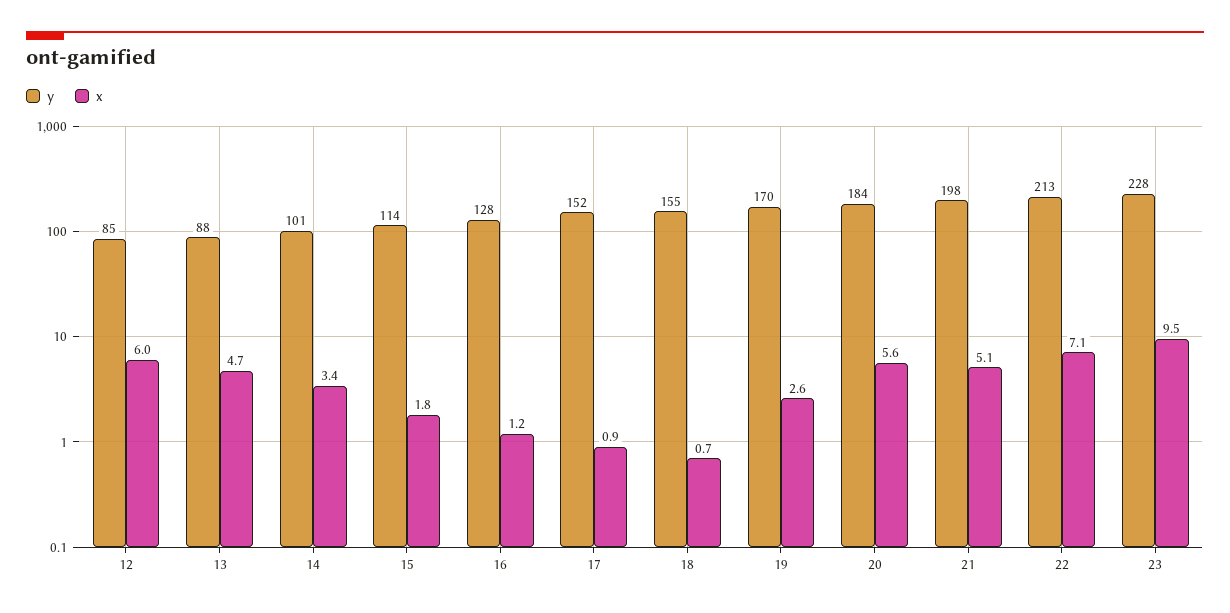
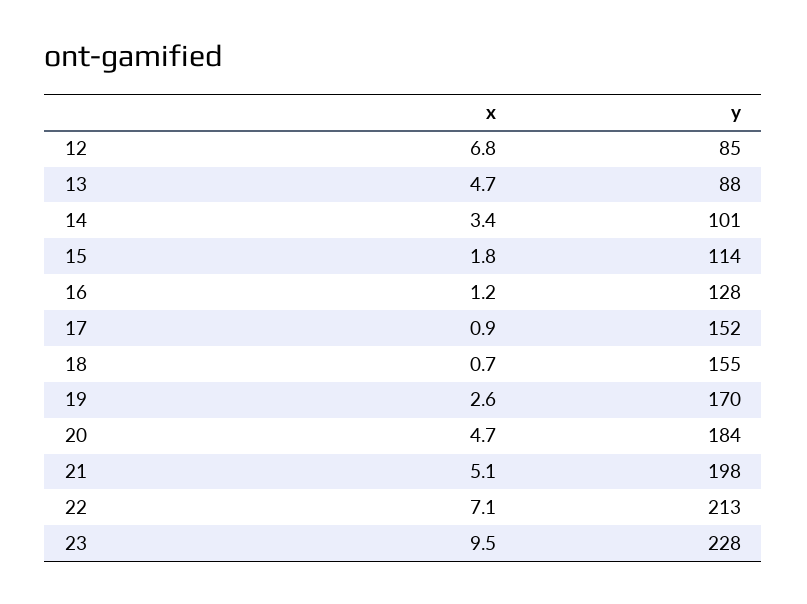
x, 12: 6 -> 6.8
x, 20: 5.6 -> 4.7

